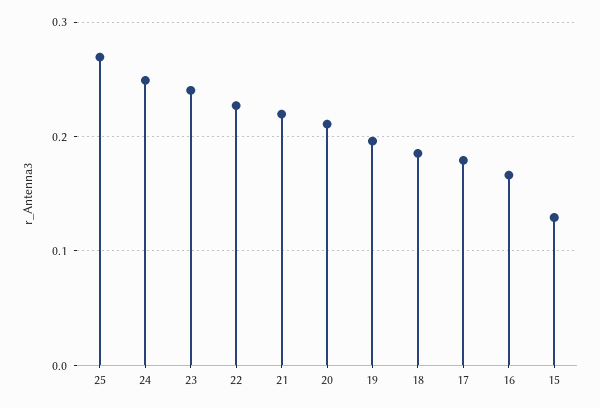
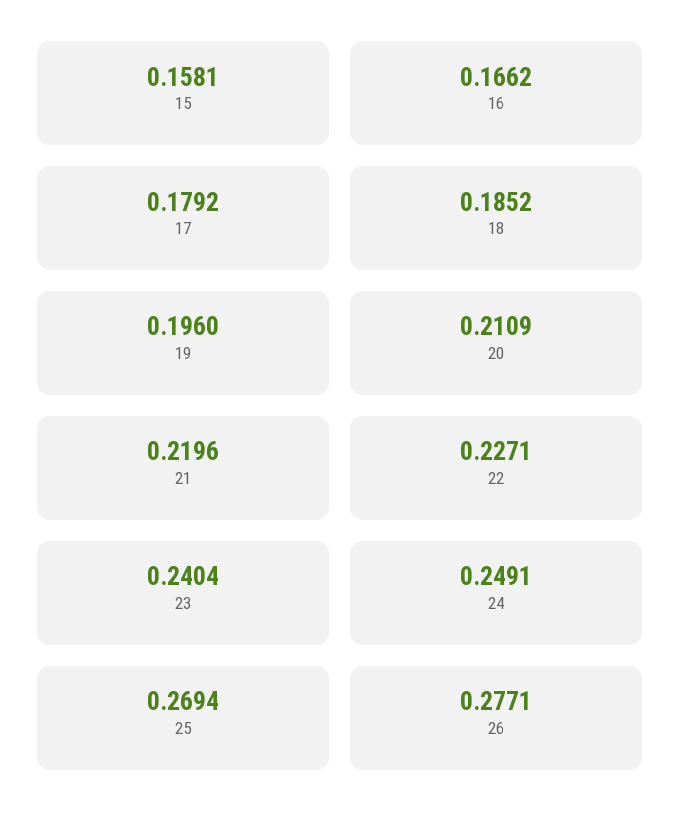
15: 0.13 -> 0.1581
26: none -> 0.2771

